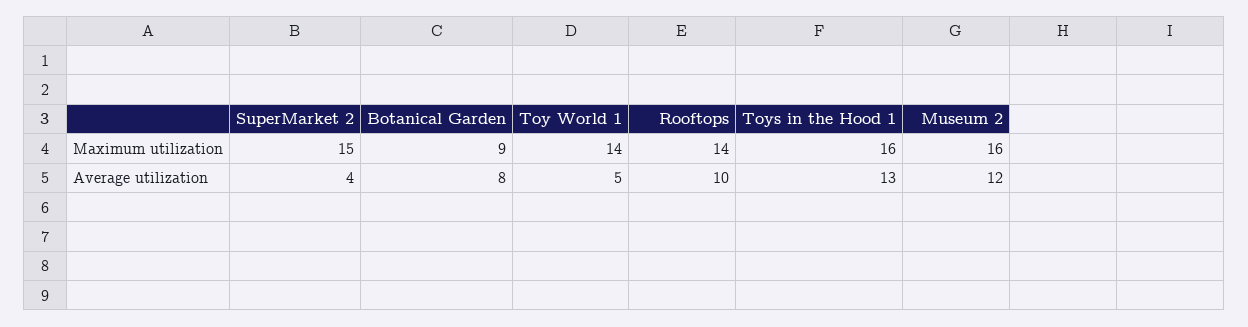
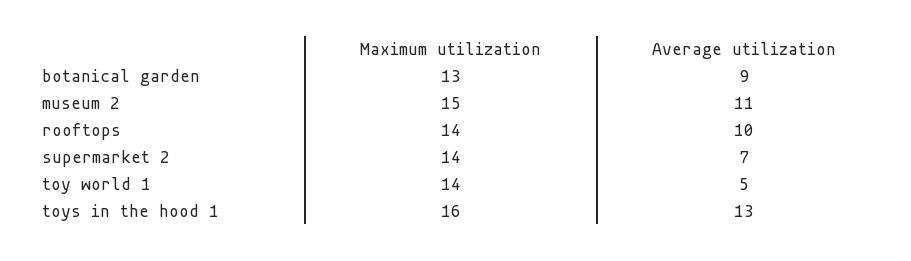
SuperMarket 2, Maximum utilization: 15 -> 14
Botanical Garden, Maximum utilization: 9 -> 13
Museum 2, Maximum utilization: 16 -> 15
SuperMarket 2, Average utilization: 4 -> 7
Botanical Garden, Average utilization: 8 -> 9
Museum 2, Average utilization: 12 -> 11

